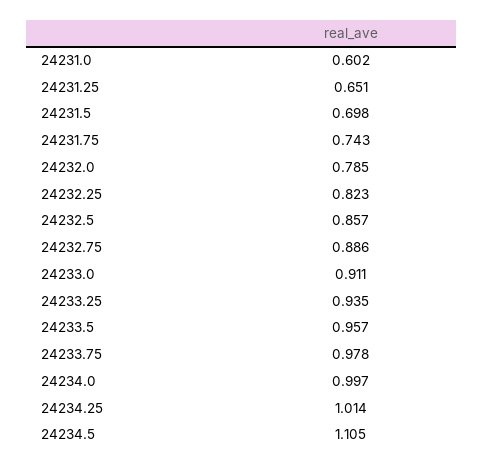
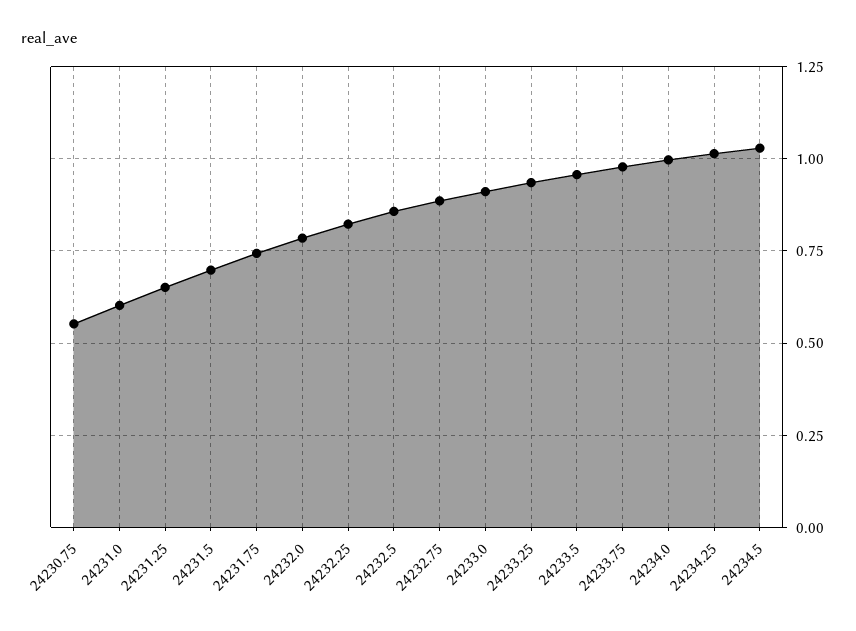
24234.5: 1.105 -> 1.025
24230.75: none -> 0.55

